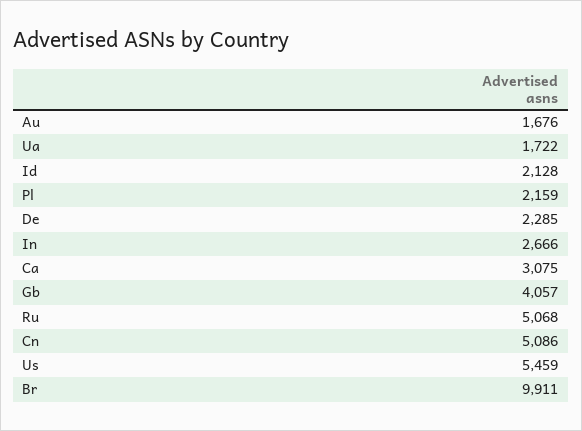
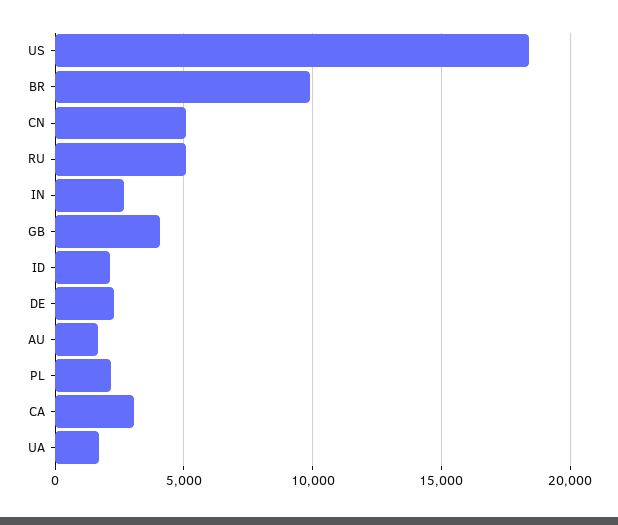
Us: 5459 -> 18500

